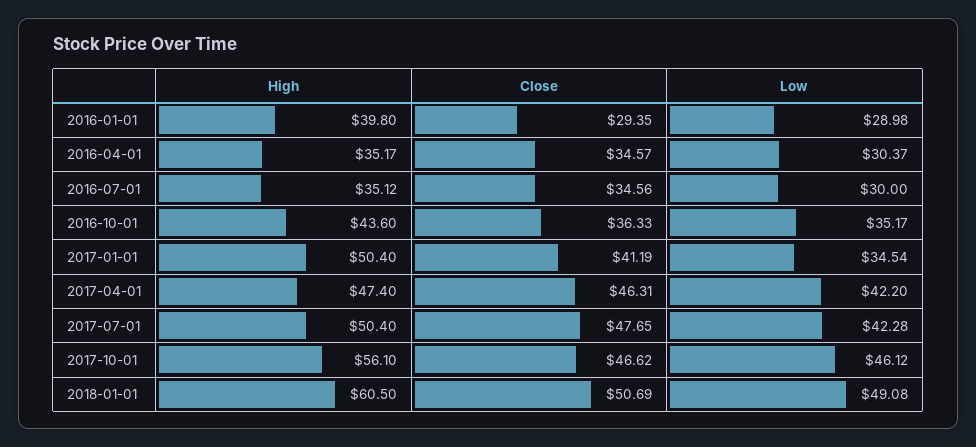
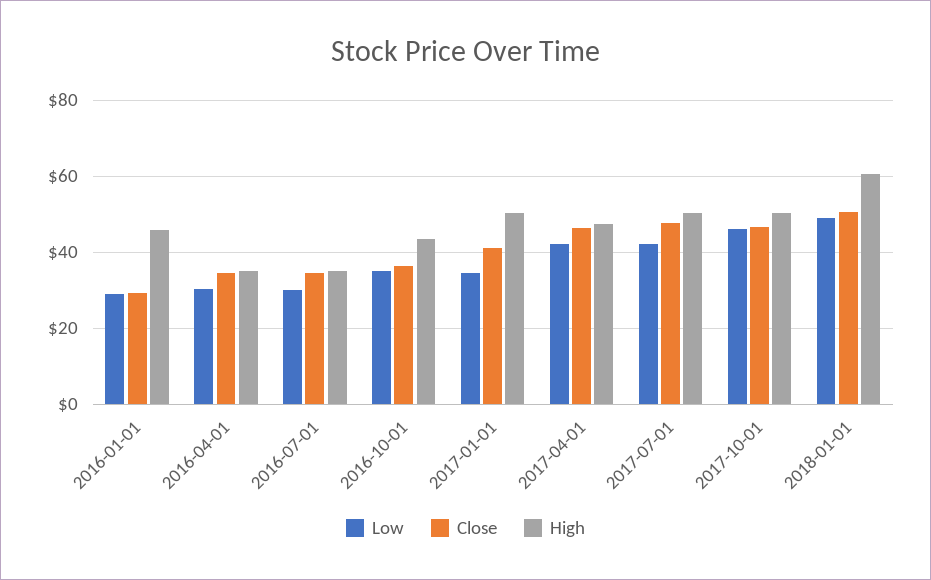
High, 2016-01-01: 39.8 -> 46
High, 2017-10-01: 56.1 -> 50

